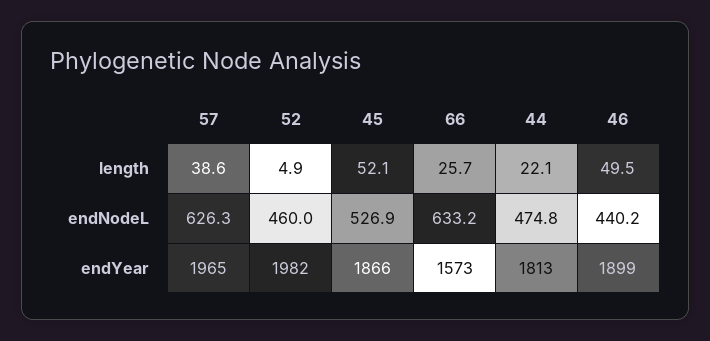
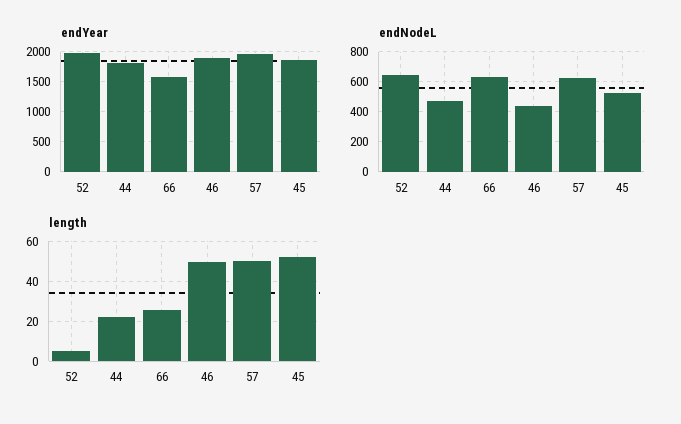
length, 57: 38.6 -> 50
endNodeL, 52: 460 -> 650

